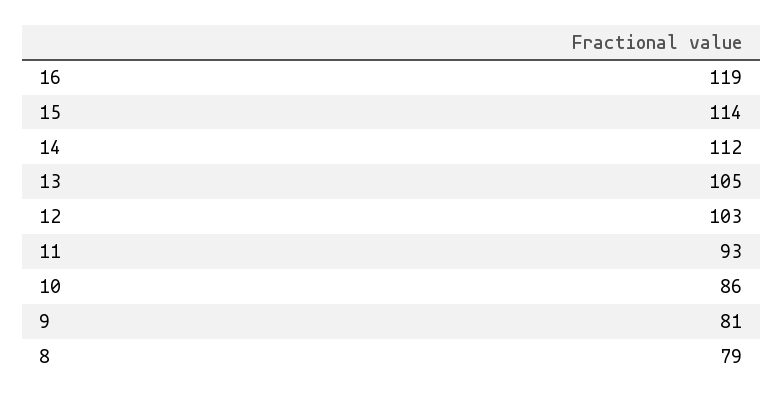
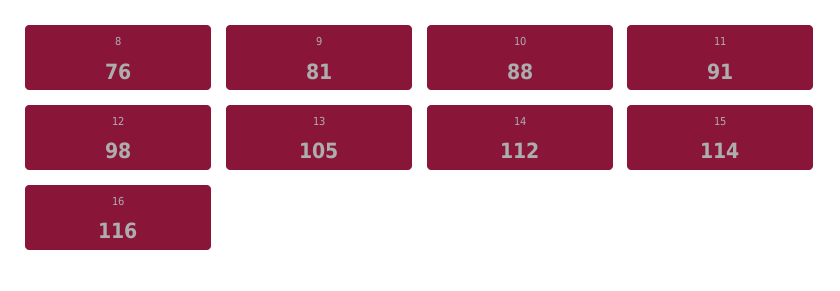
16: 119 -> 116
12: 103 -> 98
11: 93 -> 91
10: 86 -> 88
8: 79 -> 76

